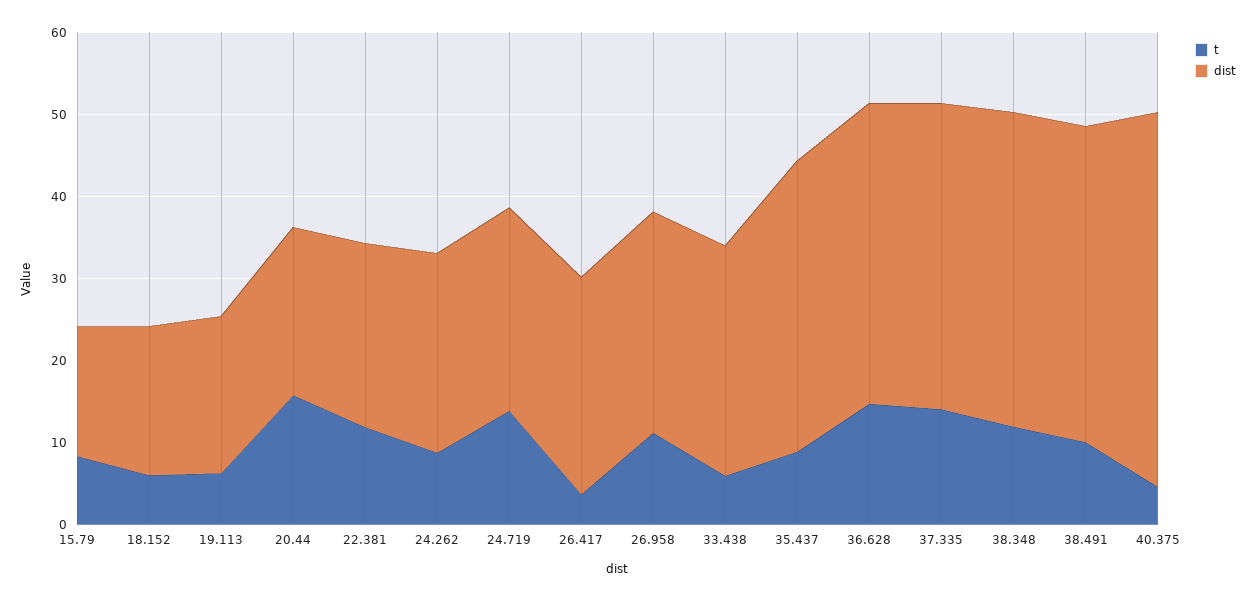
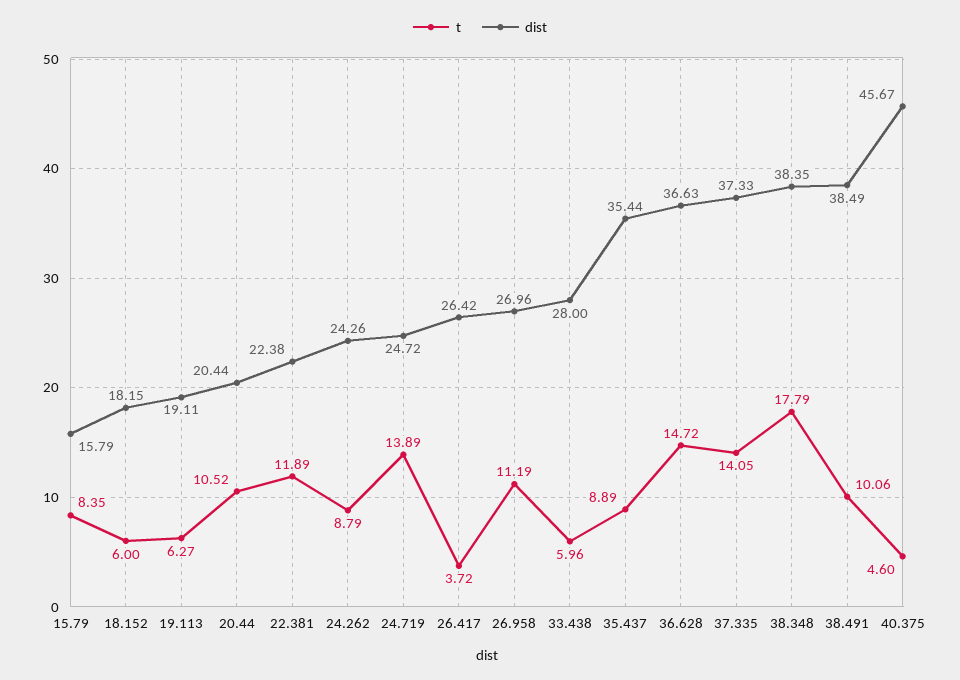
t, 20.44: 16 -> 10.52
t, 38.348: 12 -> 17.79

